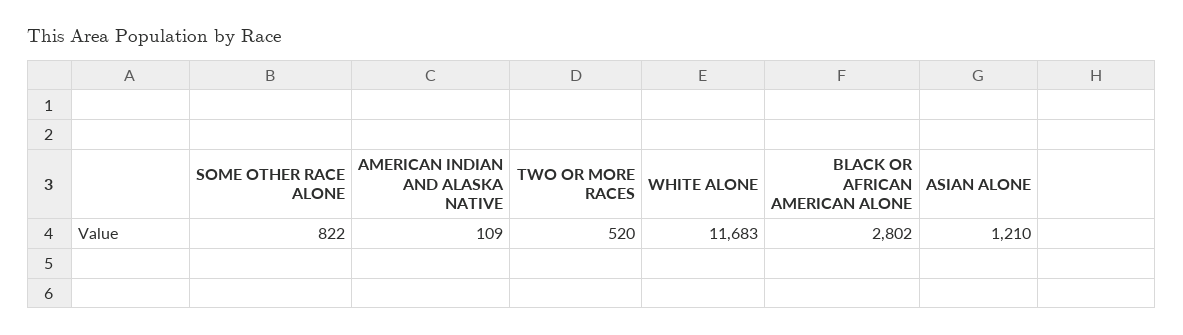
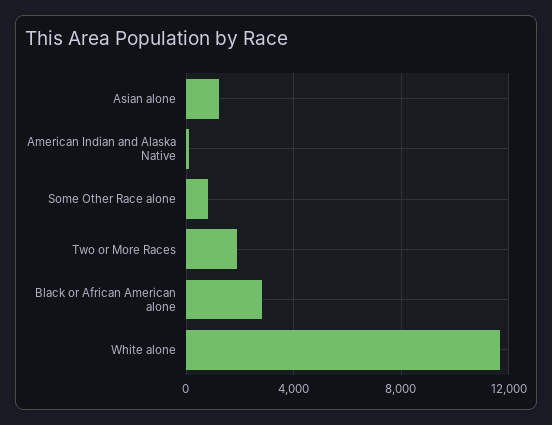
TWO OR MORE RACES: 520 -> 2000

